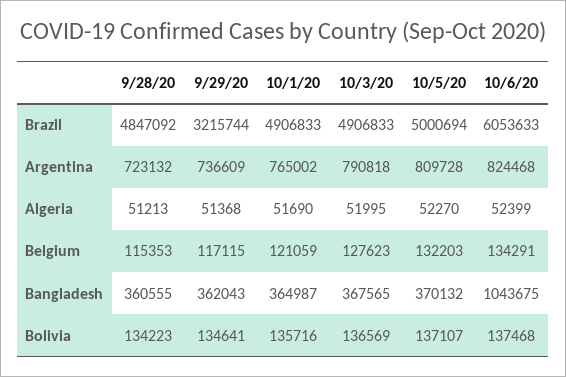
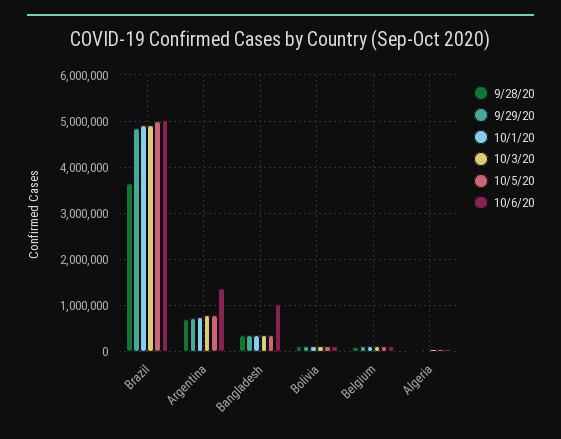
9/28/20, Brazil: 4847092 -> 3600000
9/29/20, Brazil: 3215744 -> 4800000
10/6/20, Brazil: 6053633 -> 5000000
10/6/20, Argentina: 824468 -> 1400000

